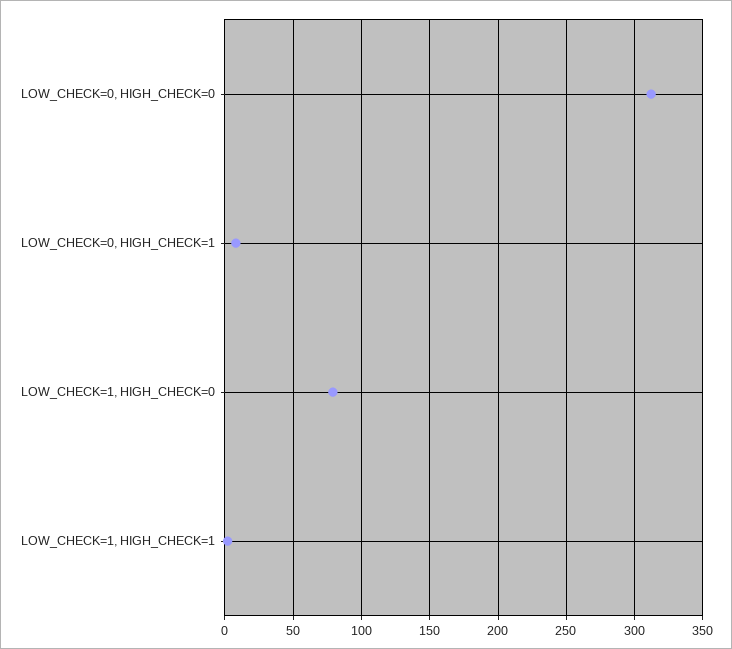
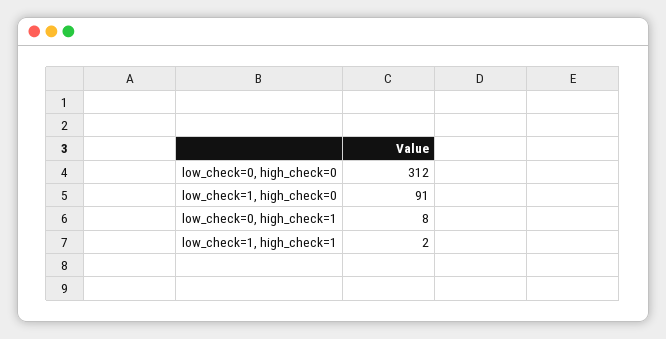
LOW_CHECK=1, HIGH_CHECK=0: 80 -> 91

